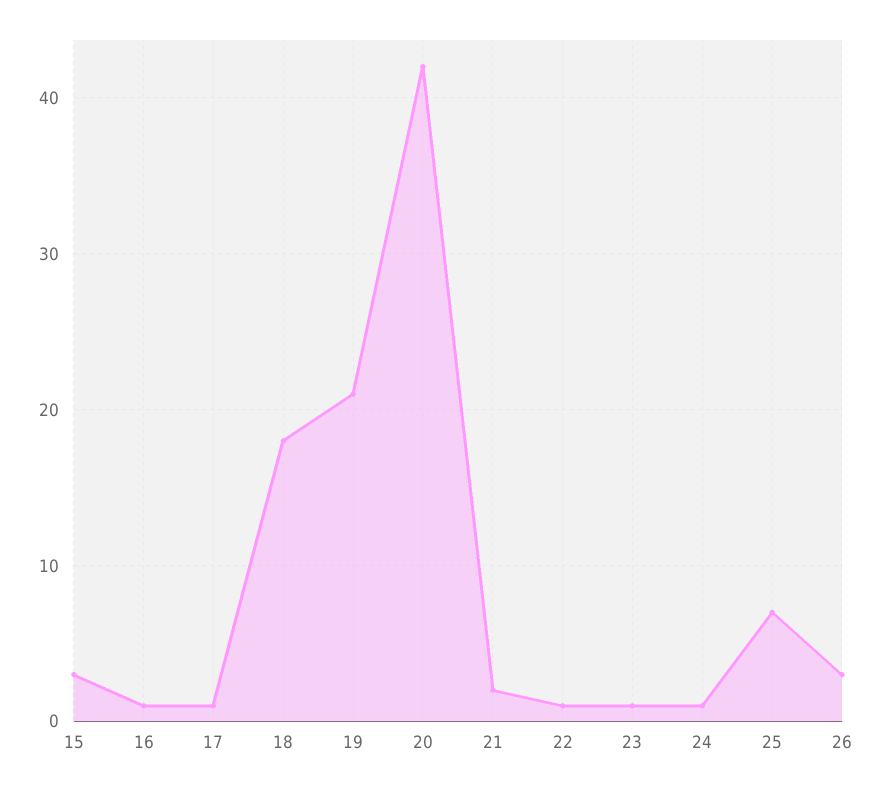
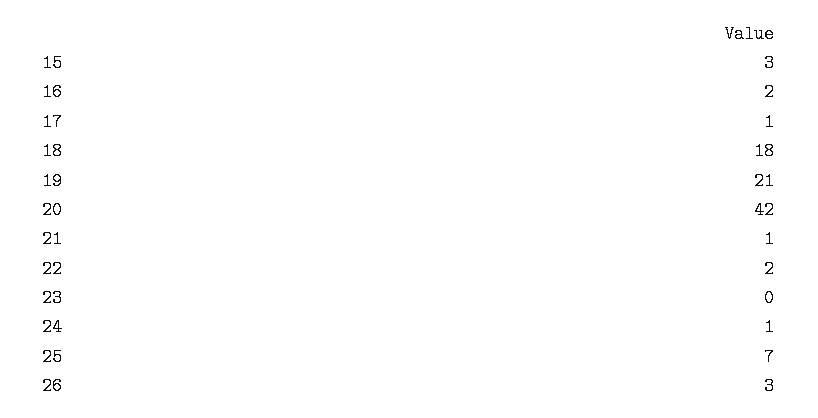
16: 1 -> 2
21: 2 -> 1
22: 1 -> 2
23: 1 -> 0

